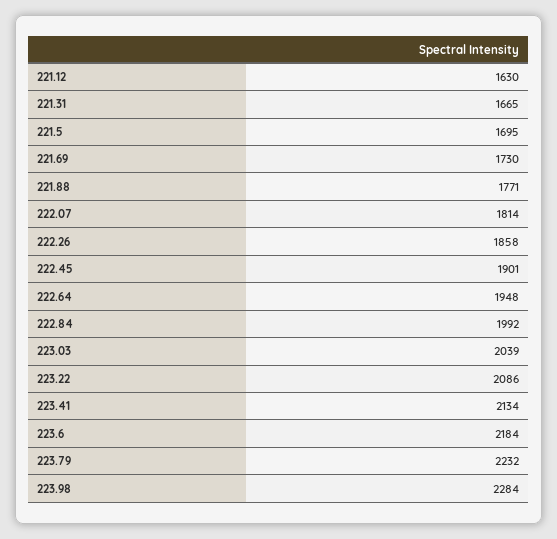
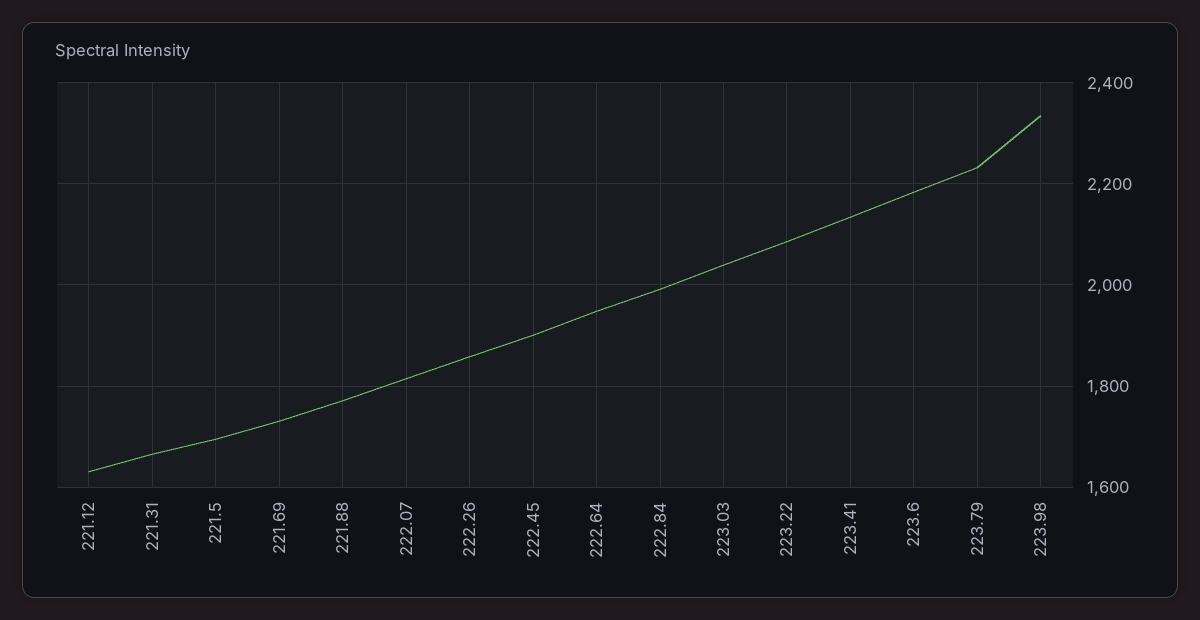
223.98: 2284 -> 2340

